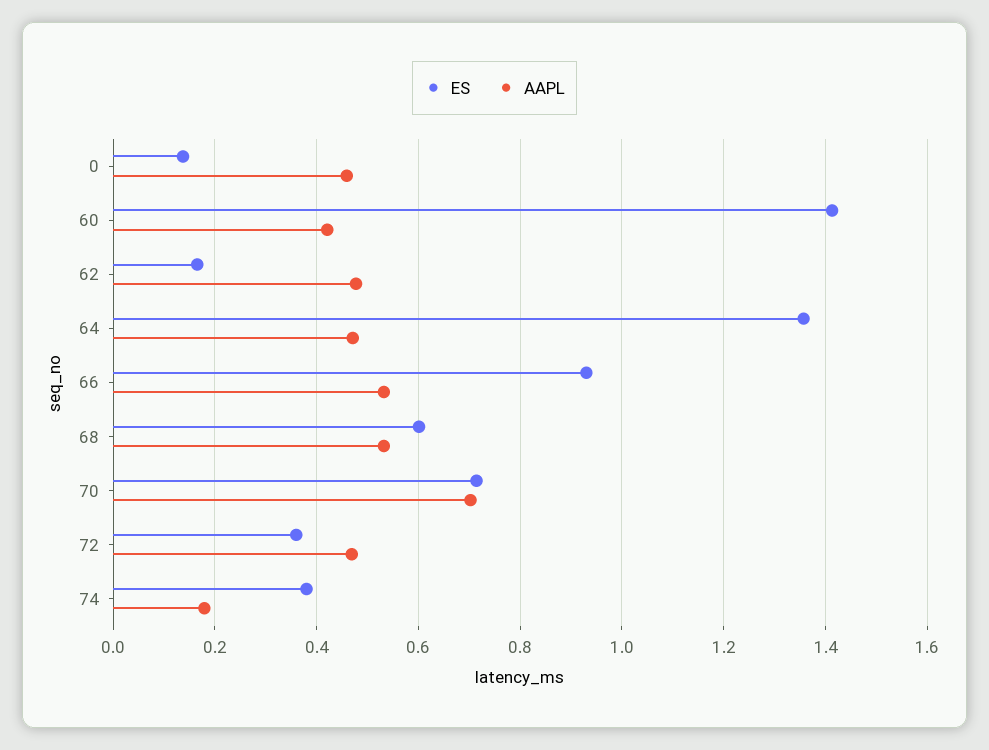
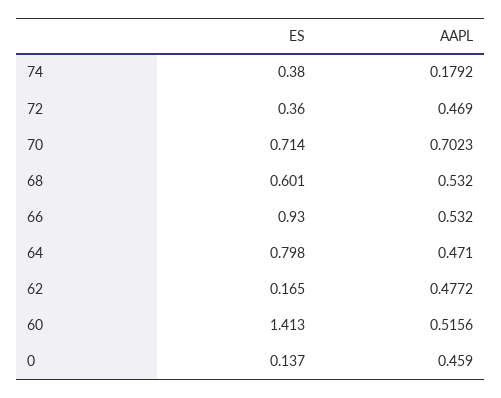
AAPL, 60: 0.42 -> 0.5156
ES, 64: 1.36 -> 0.798

